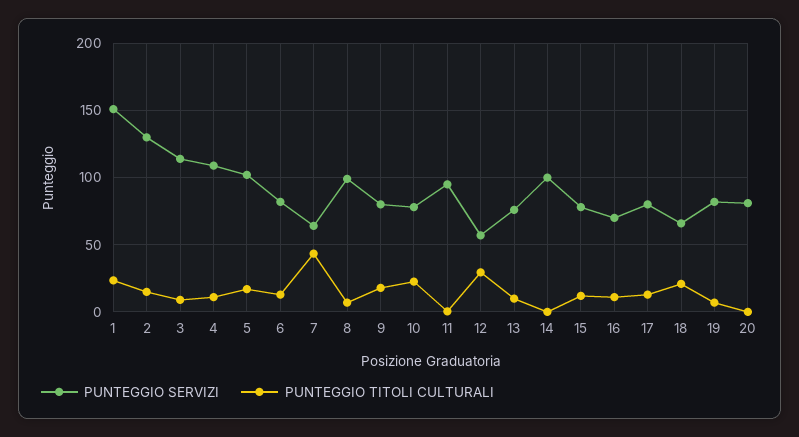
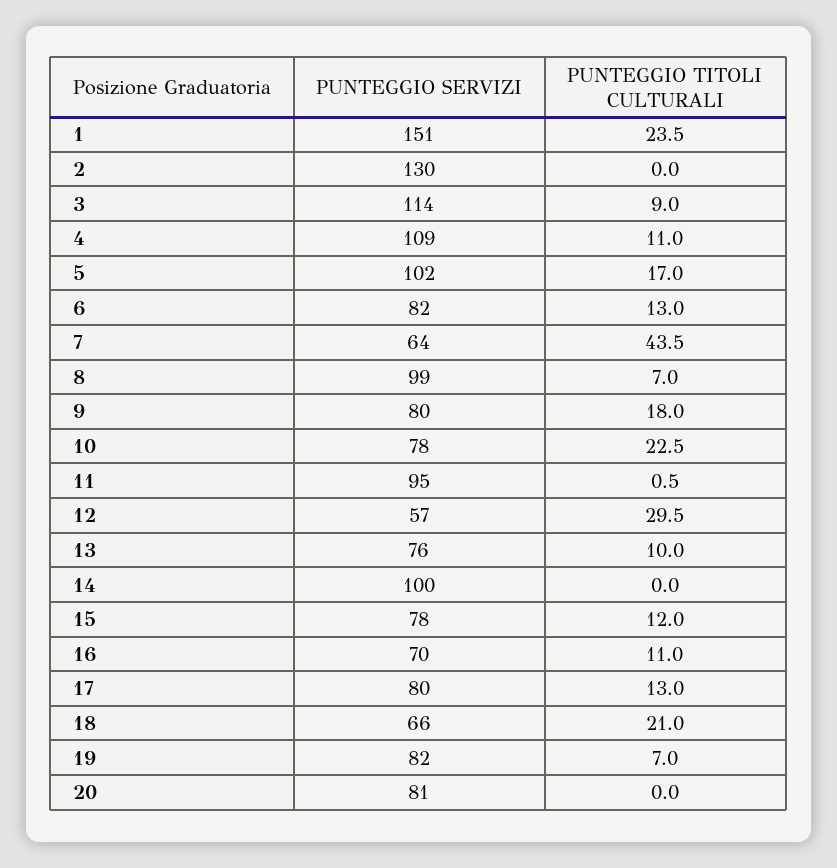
PUNTEGGIO TITOLI CULTURALI, 2: 15 -> 0

